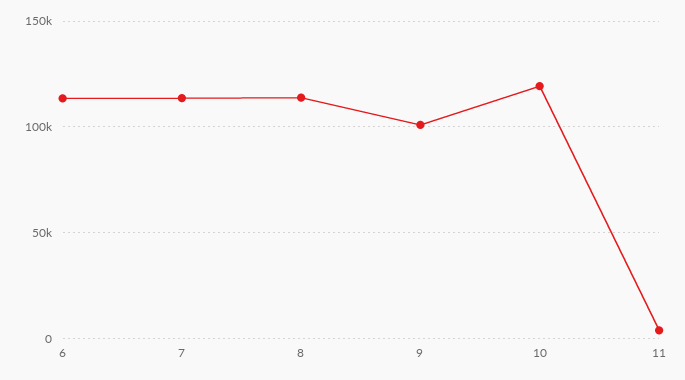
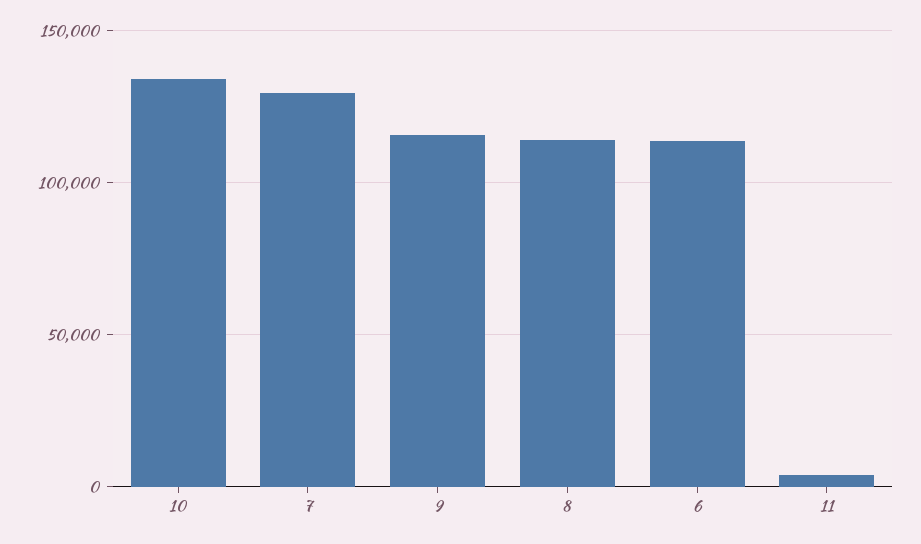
7: 115000 -> 130000
9: 100000 -> 115000
10: 120000 -> 135000

